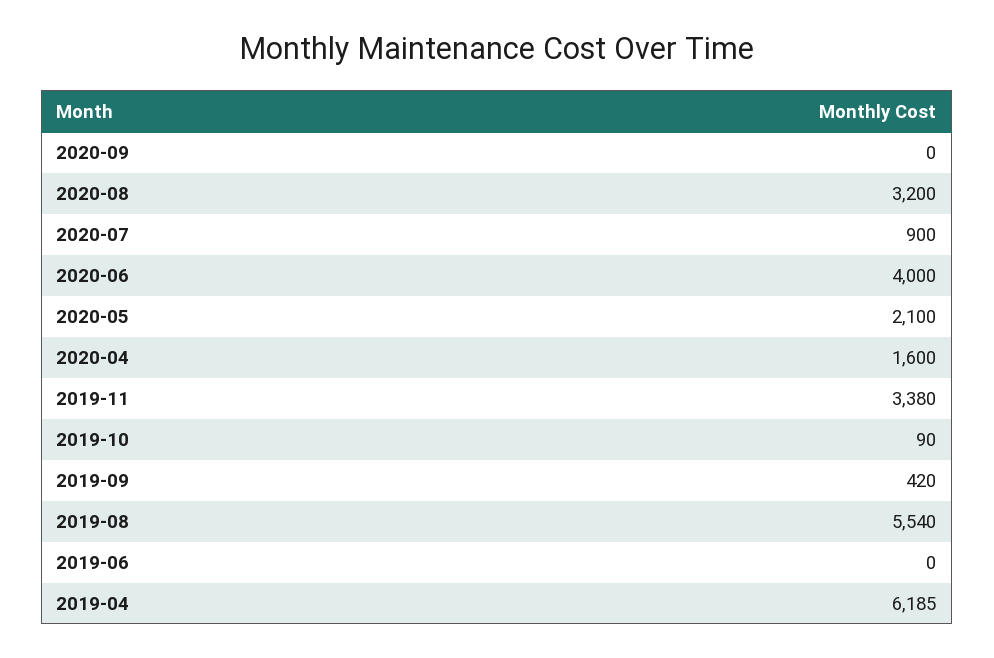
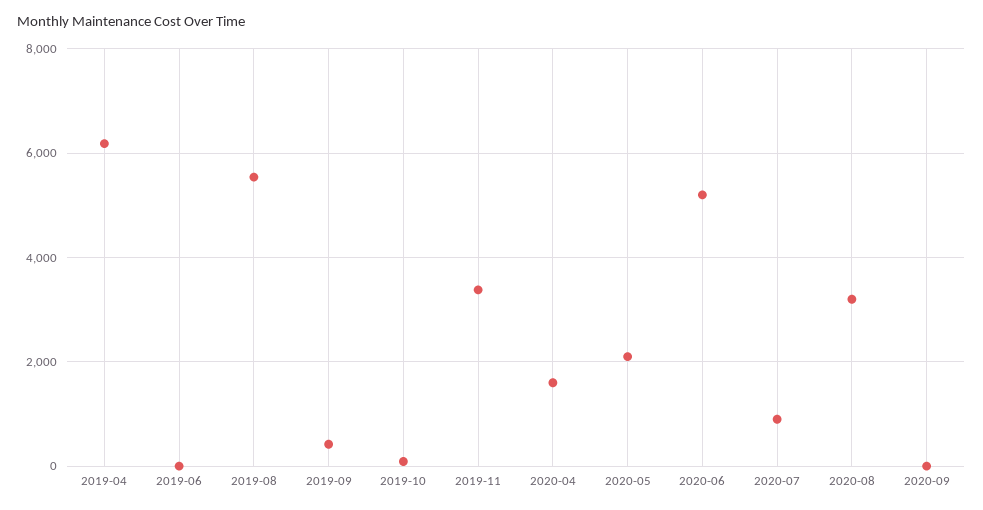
2020-06: 4000 -> 5200

